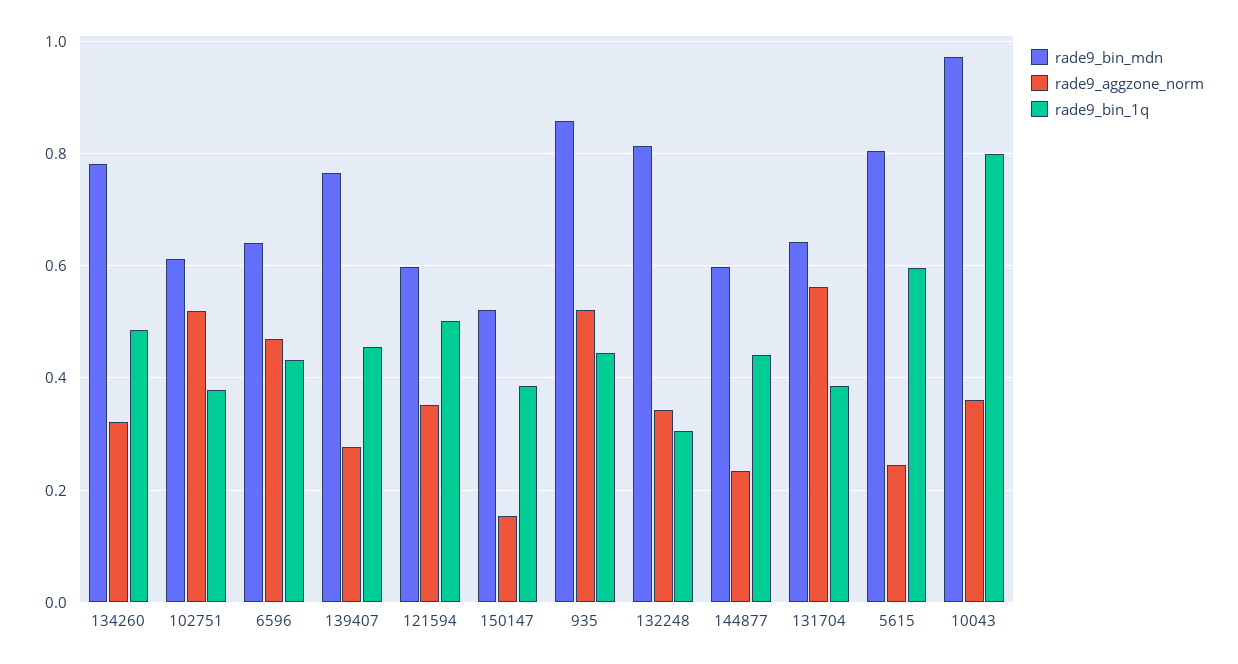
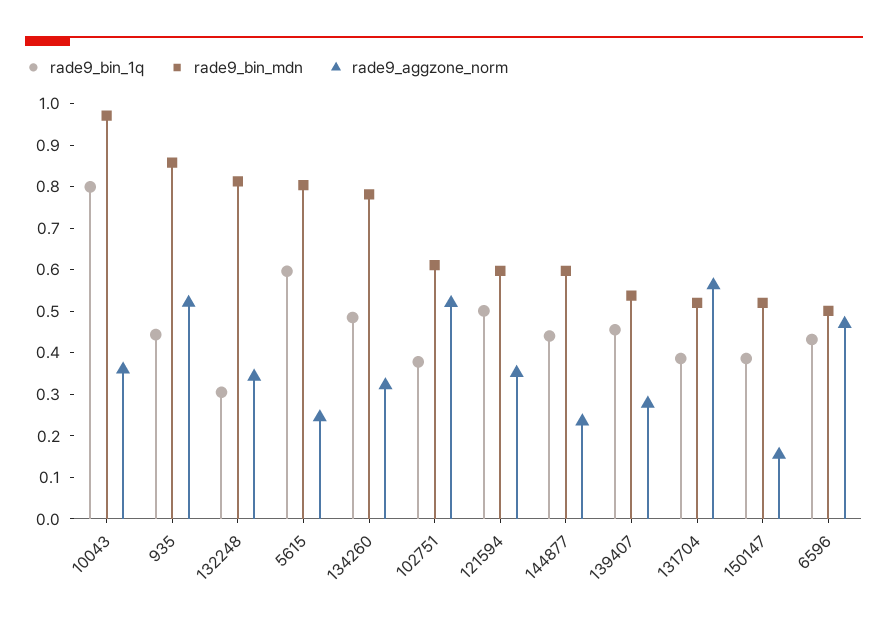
rade9_bin_mdn, 6596: 0.64 -> 0.5
rade9_bin_mdn, 139407: 0.76 -> 0.54
rade9_bin_mdn, 131704: 0.64 -> 0.52

